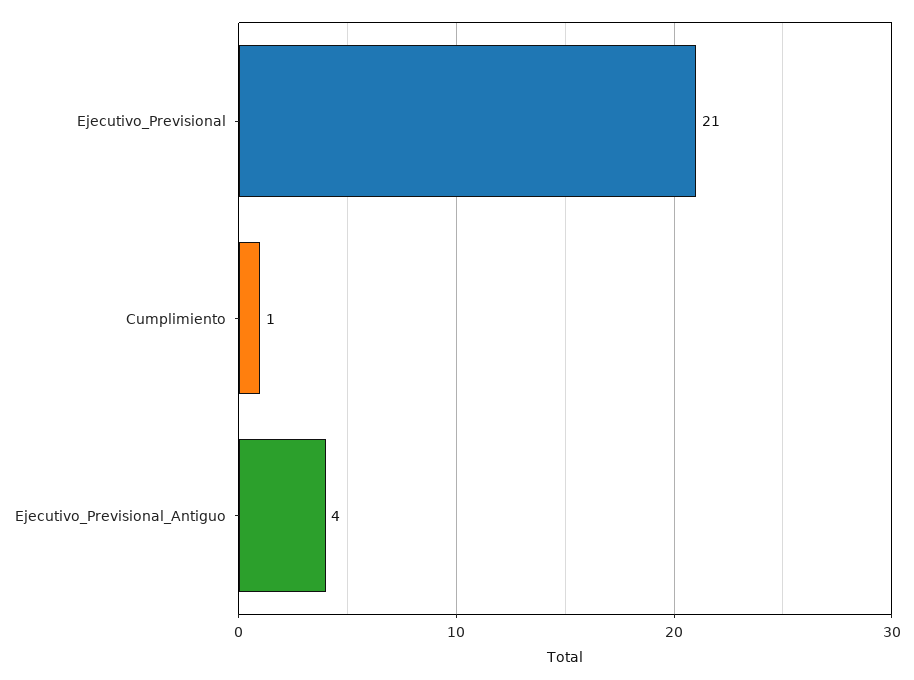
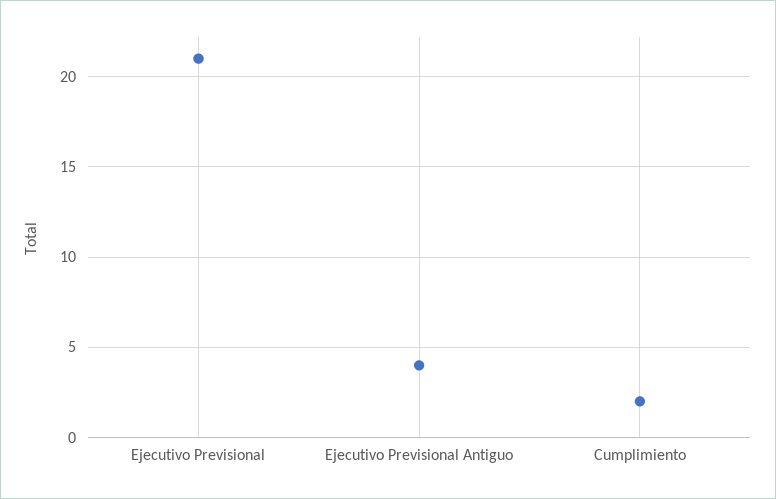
Cumplimiento: 1 -> 2

